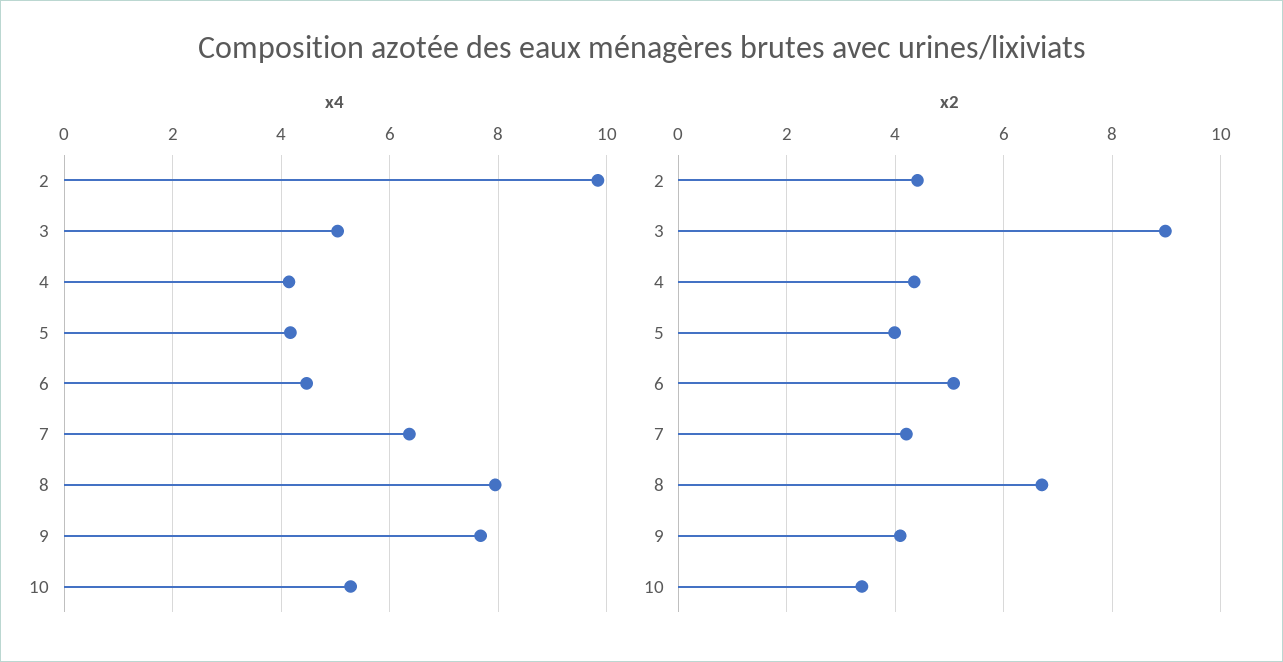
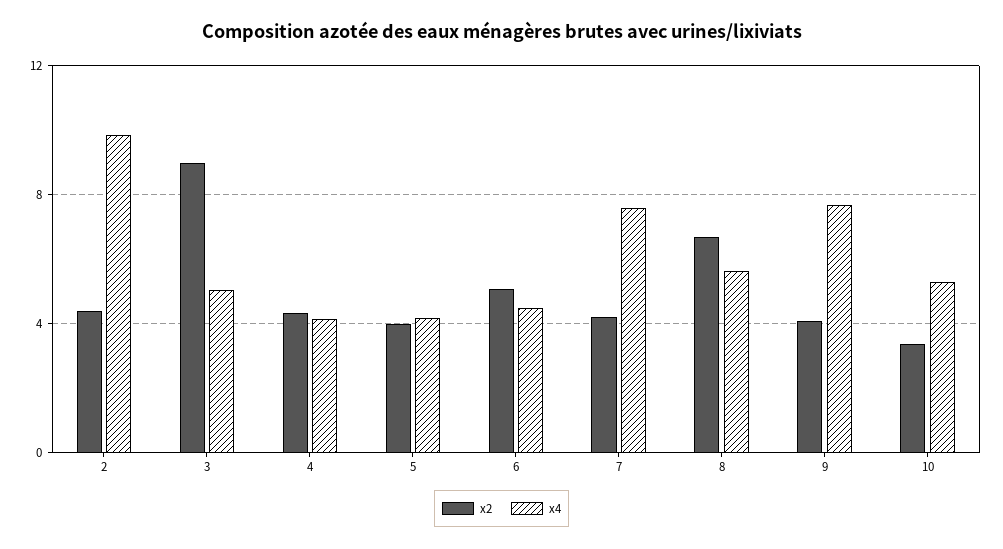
x4, 7: 6.4 -> 7.5
x4, 8: 8 -> 5.5

